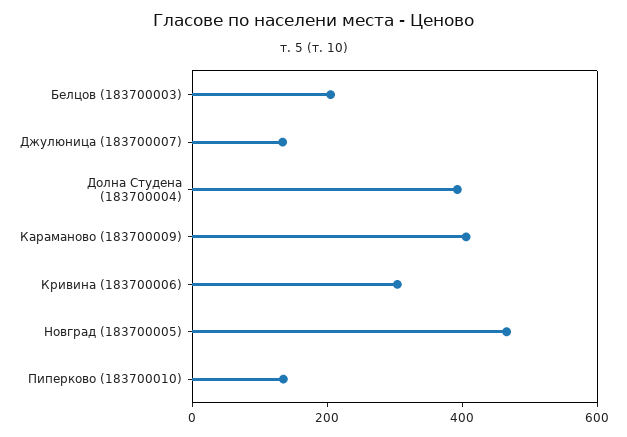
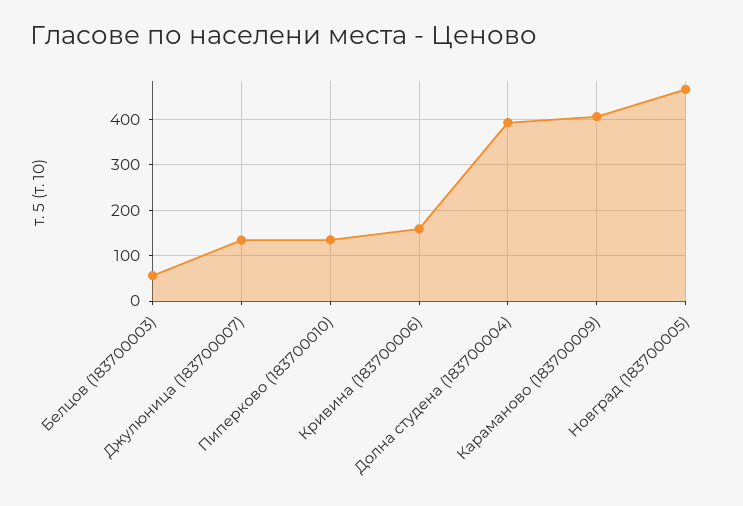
Белцов (183700003): 200 -> 60
Кривина (183700006): 300 -> 160

